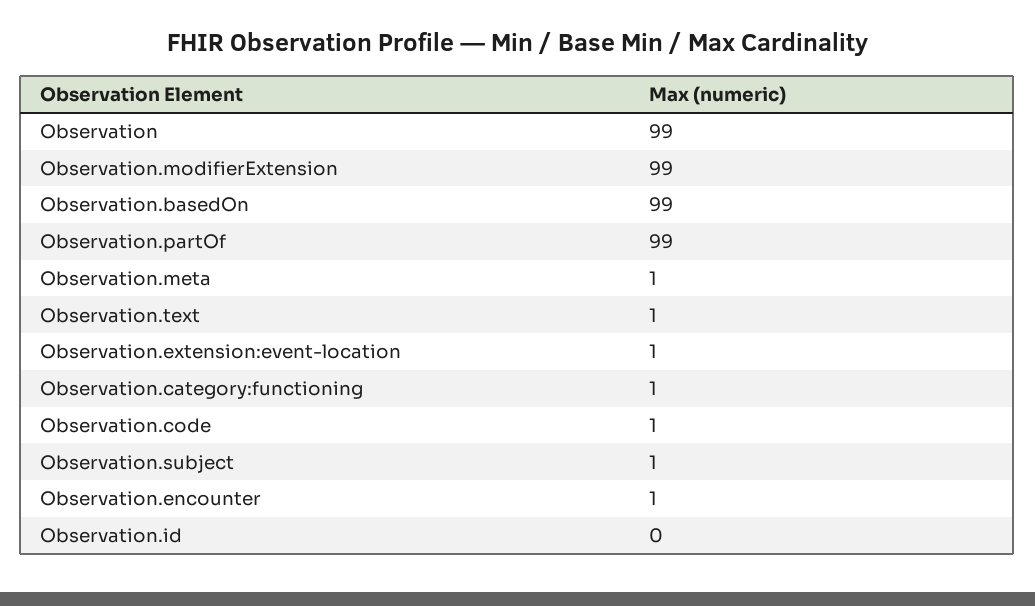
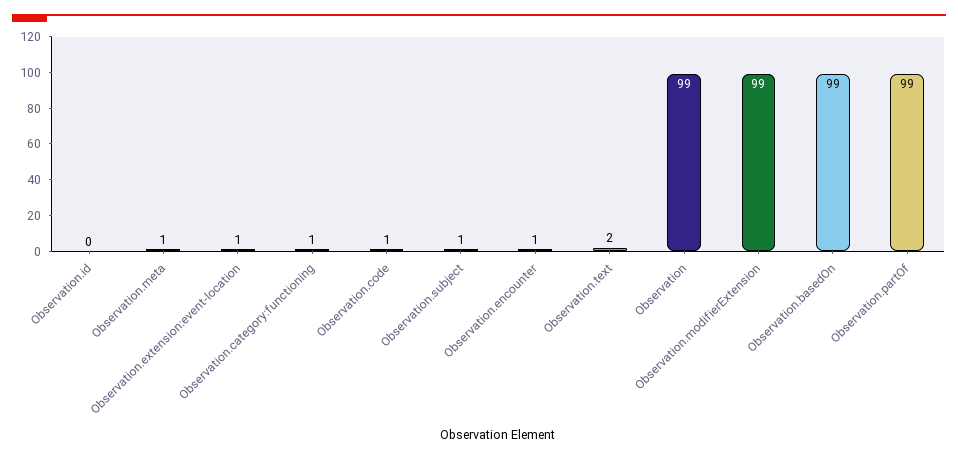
Observation.text: 1 -> 2

